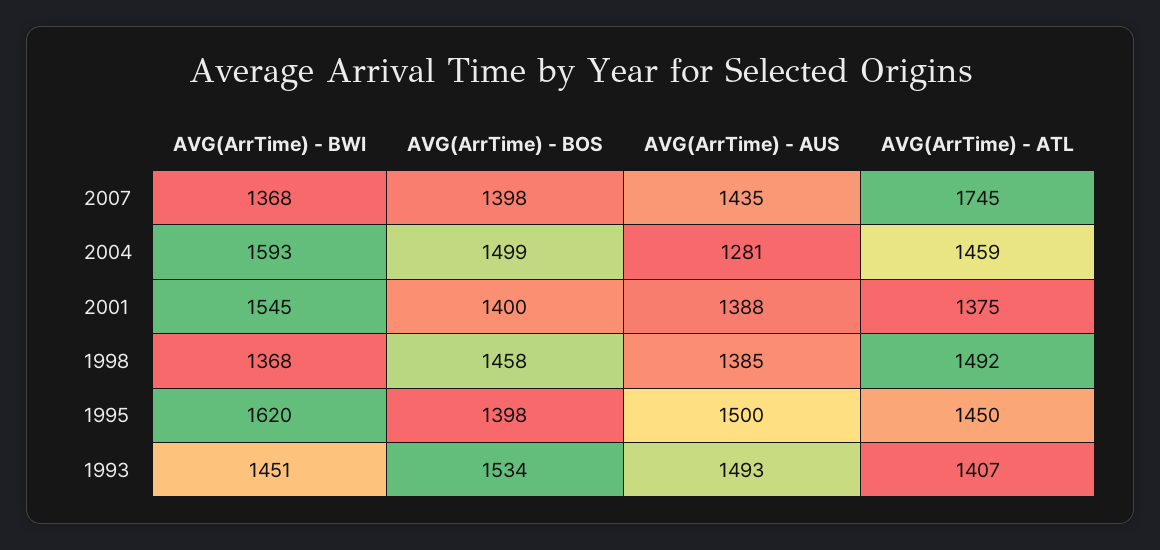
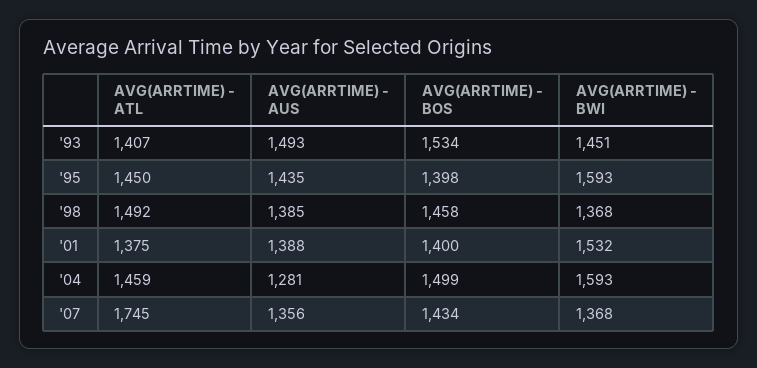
AVG(ArrTime) - BOS, 2007: 1398 -> 1434
AVG(ArrTime) - AUS, 2007: 1435 -> 1356
AVG(ArrTime) - BWI, 2001: 1545 -> 1532
AVG(ArrTime) - BWI, 1995: 1620 -> 1593
AVG(ArrTime) - AUS, 1995: 1500 -> 1435

